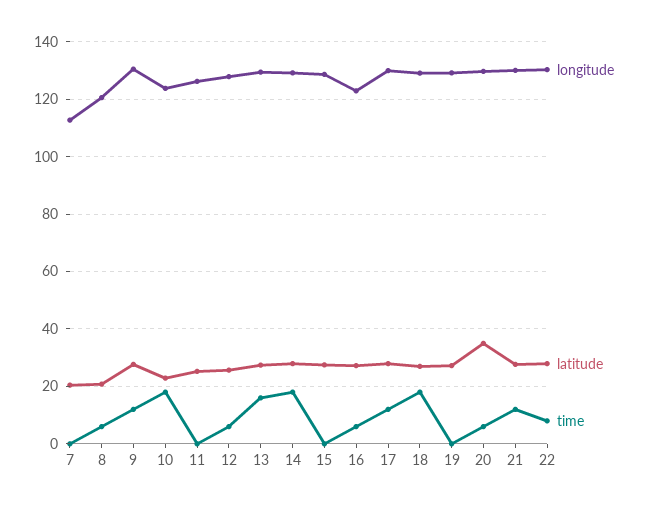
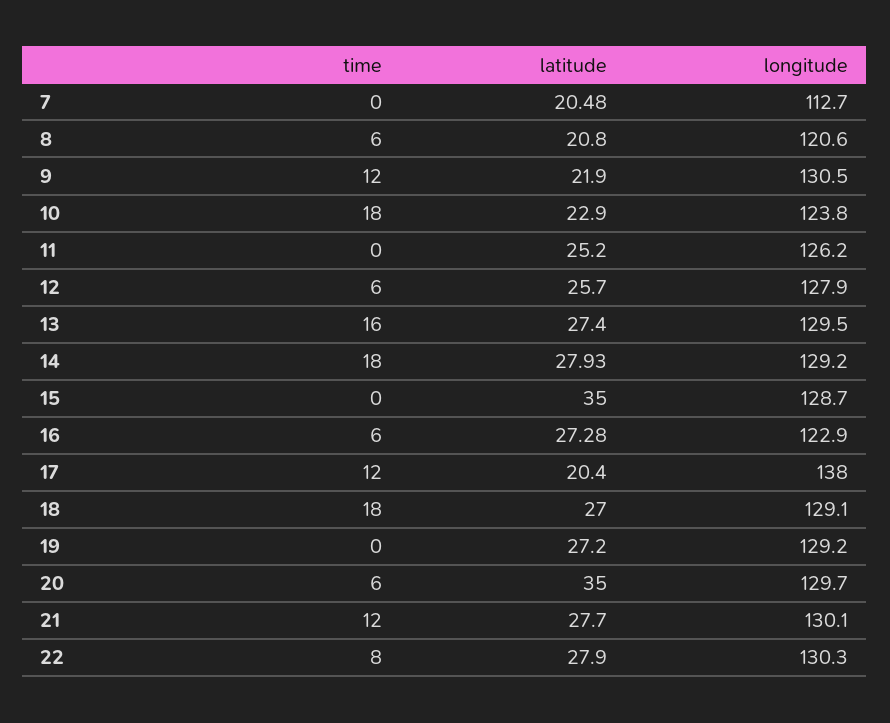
latitude, 9: 27.5 -> 21.9
latitude, 15: 27.5 -> 35
longitude, 17: 130 -> 138
latitude, 17: 27.5 -> 20.4

